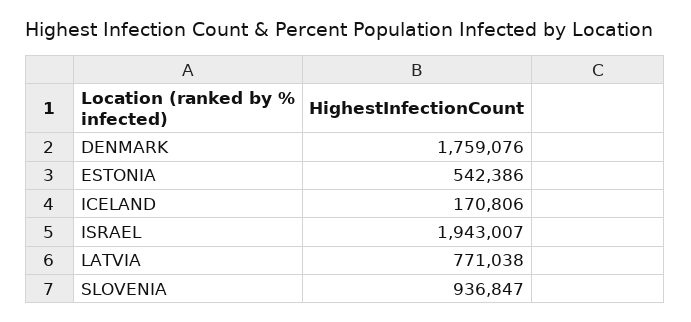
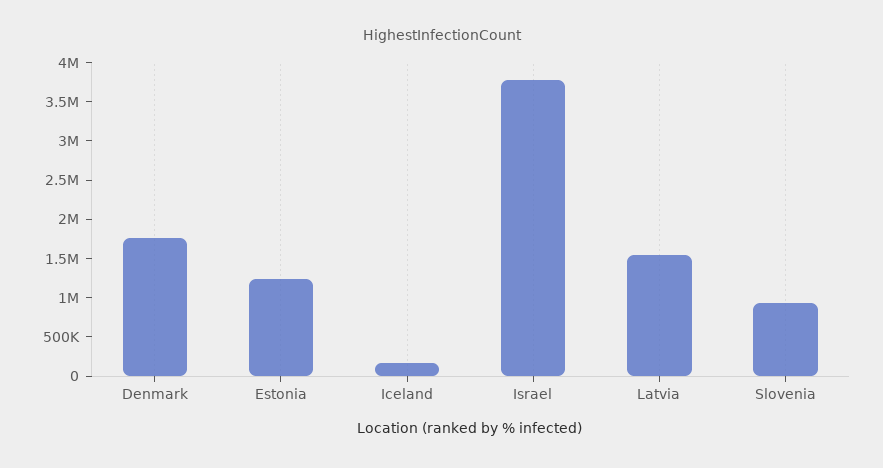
ESTONIA: 542386 -> 1250000
ISRAEL: 1943007 -> 3750000
LATVIA: 771038 -> 1500000

